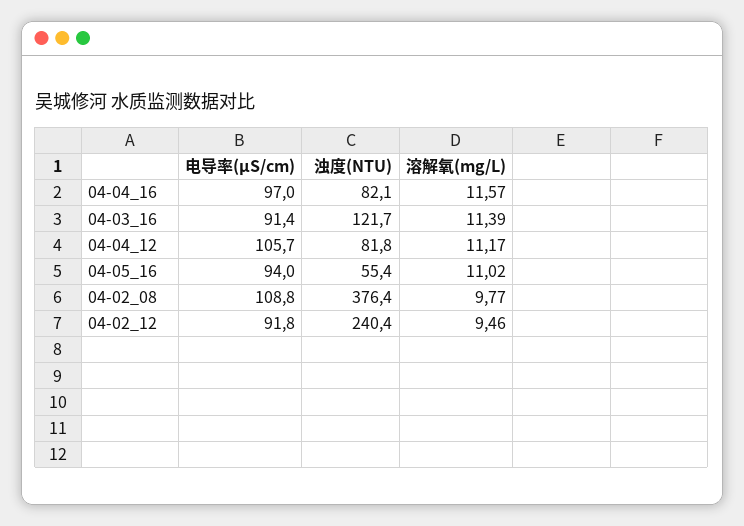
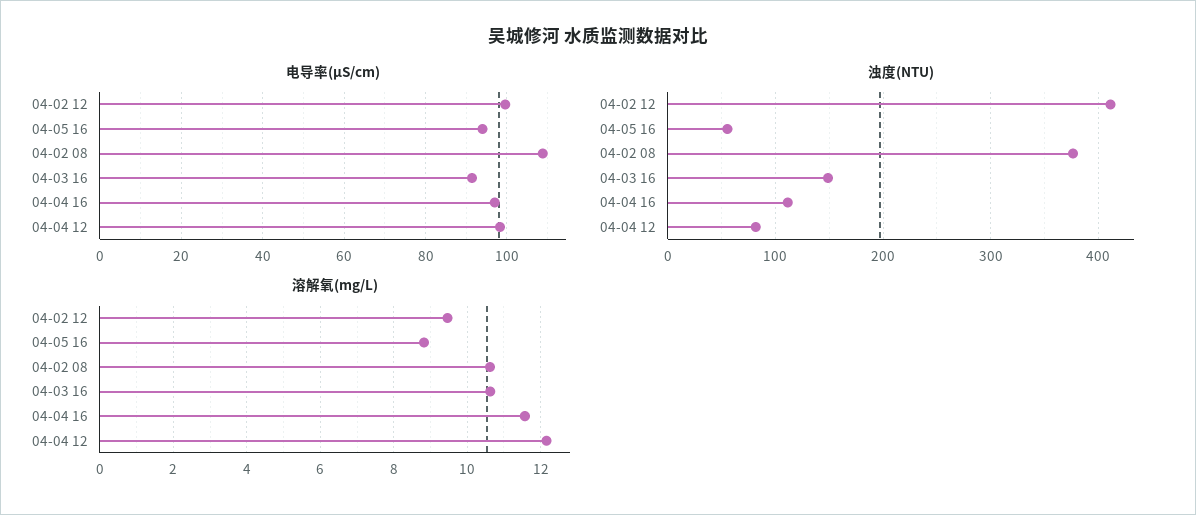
浊度(NTU), 04-04_16: 82.1 -> 110
浊度(NTU), 04-03_16: 121.7 -> 150
溶解氧(mg/L), 04-03_16: 11.39 -> 10.6
电导率(μS/cm), 04-04_12: 105.7 -> 98
溶解氧(mg/L), 04-04_12: 11.17 -> 12.2
溶解氧(mg/L), 04-05_16: 11.02 -> 8.8
溶解氧(mg/L), 04-02_08: 9.77 -> 10.6
电导率(μS/cm), 04-02_12: 91.8 -> 100
浊度(NTU), 04-02_12: 240.4 -> 410

